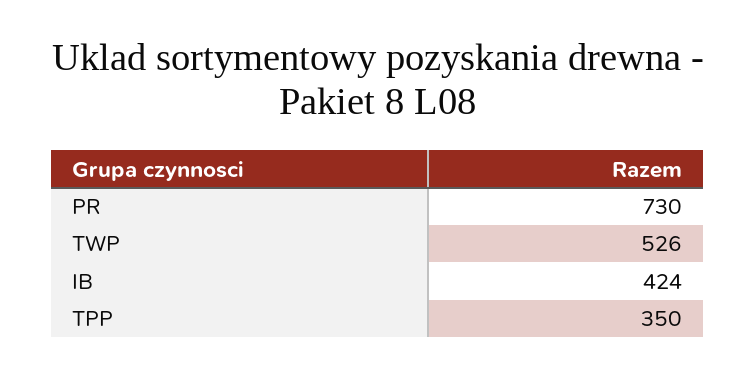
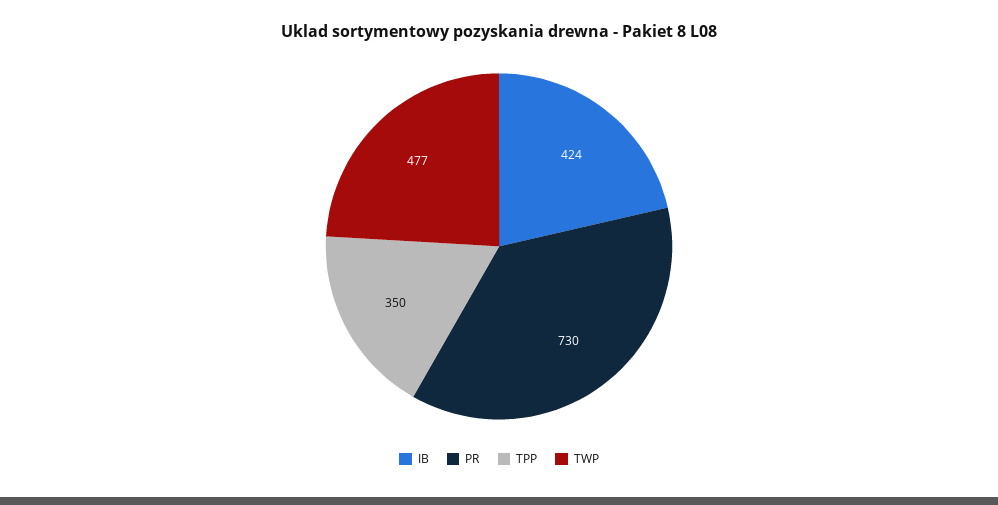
TWP: 526 -> 477

